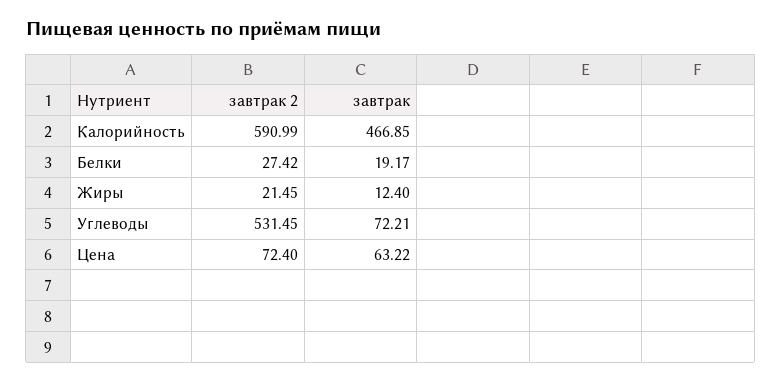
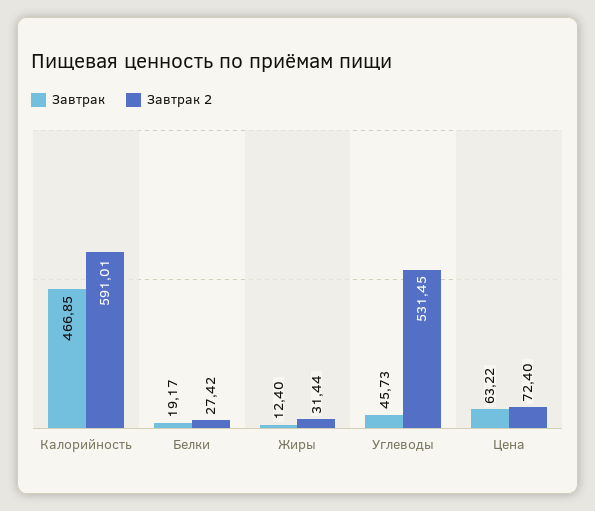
завтрак 2, Калорийность: 590.99 -> 591.01
завтрак 2, Жиры: 21.45 -> 31.44
завтрак, Углеводы: 72.21 -> 45.73

